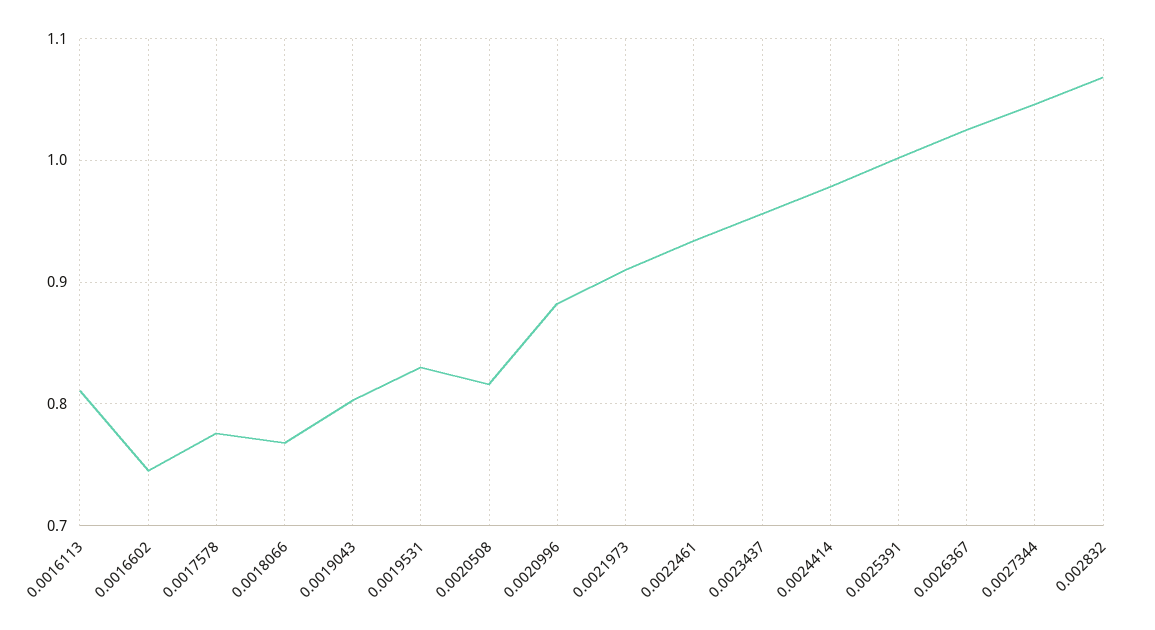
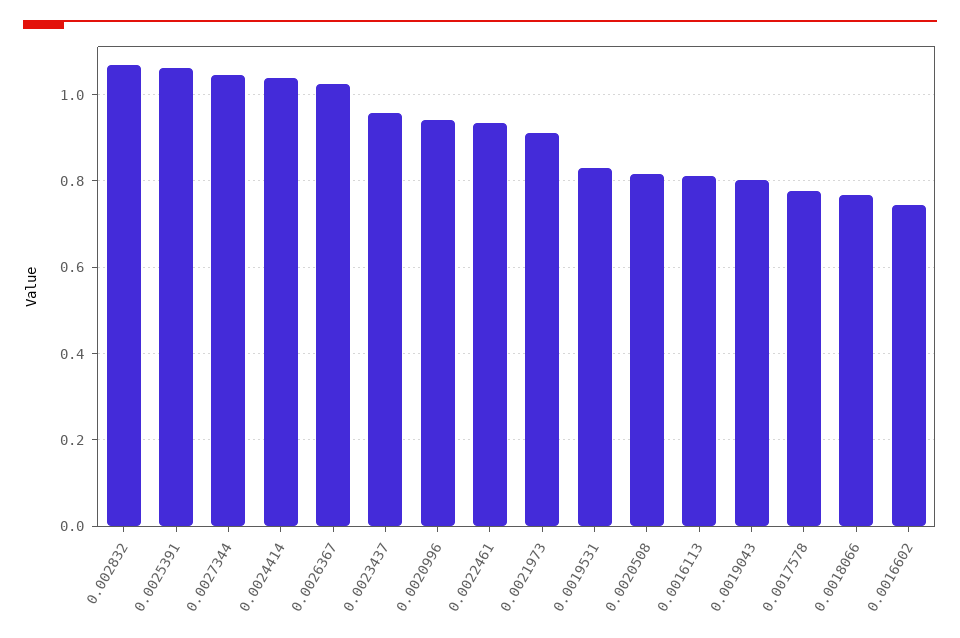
0.0020996: 0.88 -> 0.94
0.0024414: 0.98 -> 1.04
0.0025391: 1 -> 1.06

